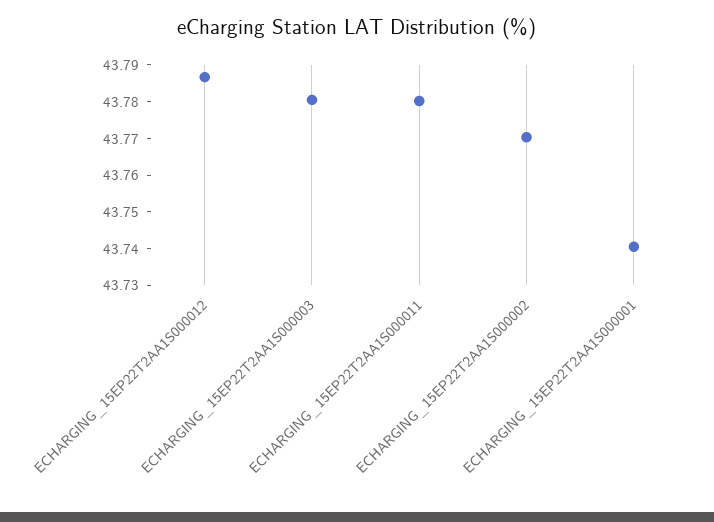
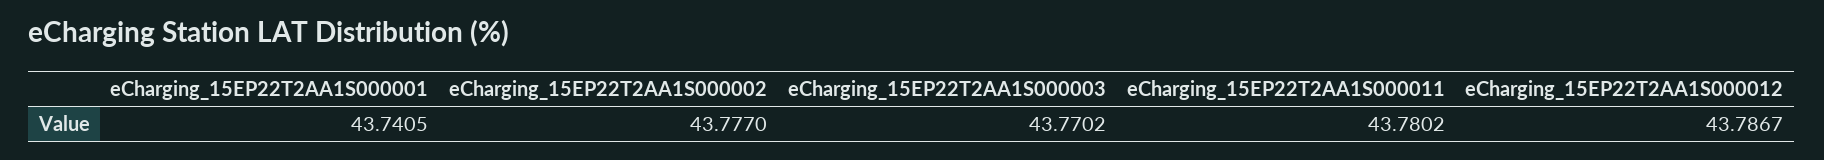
ECHARGING_15EP22T2AA1S000003: 43.78 -> 43.7702
ECHARGING_15EP22T2AA1S000002: 43.77 -> 43.777

